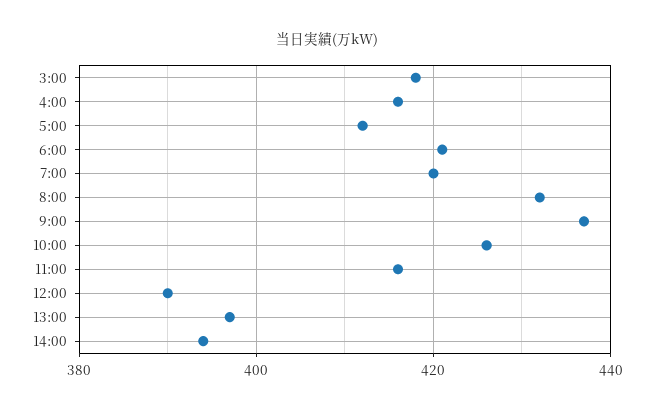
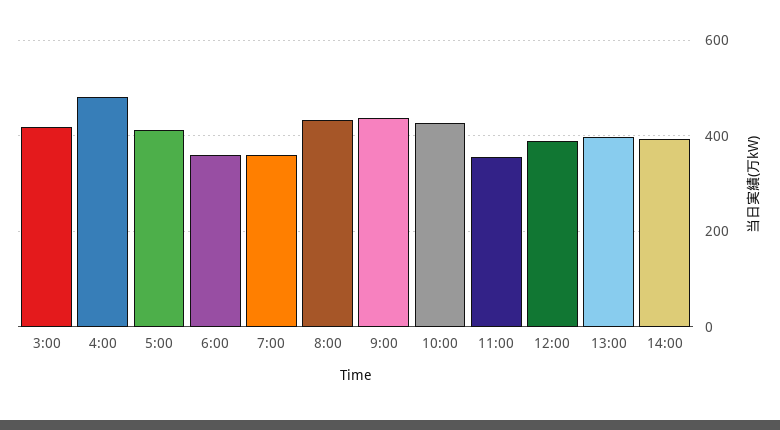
4:00: 415 -> 480
6:00: 420 -> 360
7:00: 420 -> 360
11:00: 415 -> 360

